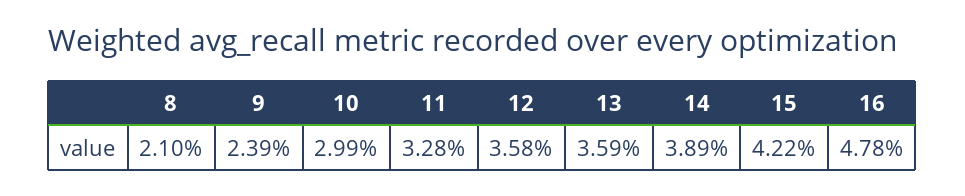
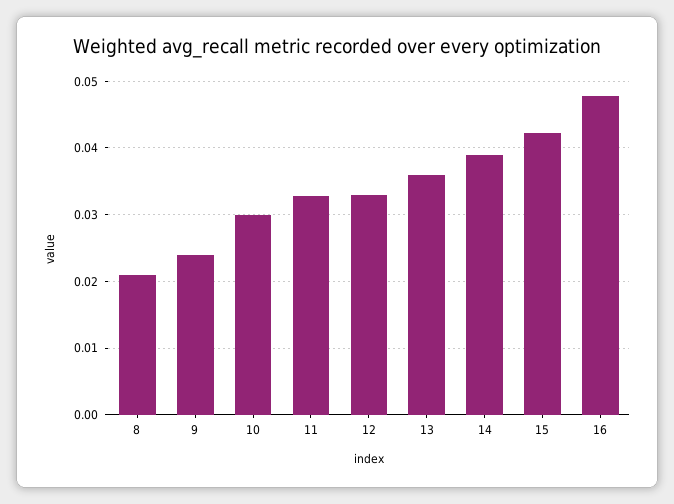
12: 0.0358 -> 0.033

